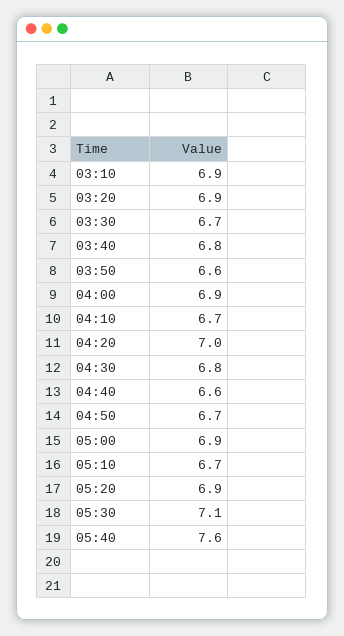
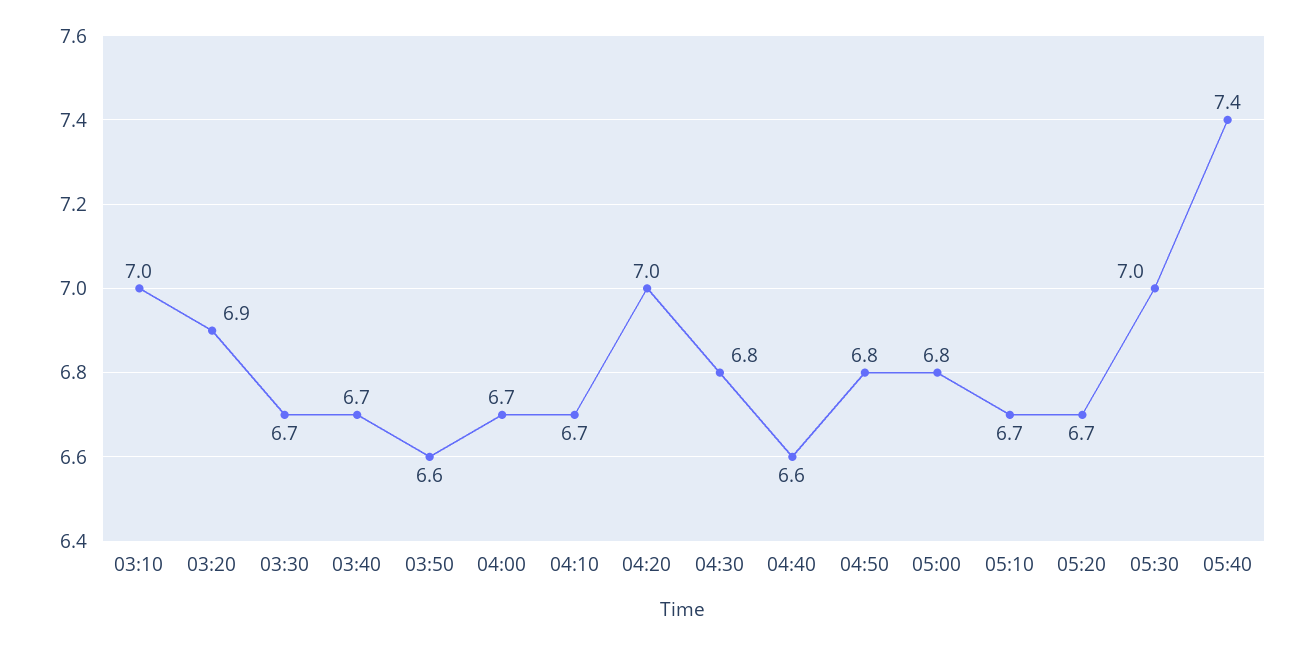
03:10: 6.9 -> 7
03:40: 6.8 -> 6.7
04:00: 6.9 -> 6.7
04:50: 6.7 -> 6.8
05:00: 6.9 -> 6.8
05:20: 6.9 -> 6.7
05:30: 7.1 -> 7
05:40: 7.6 -> 7.4

